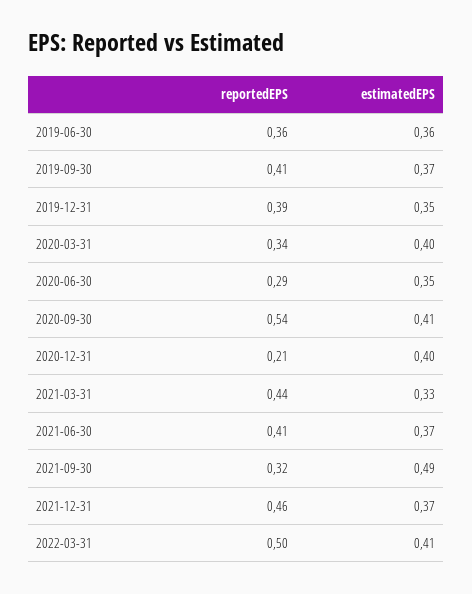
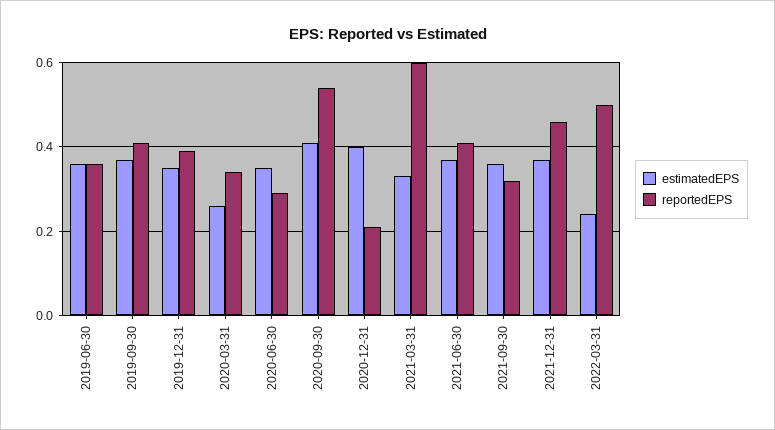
estimatedEPS, 2020-03-31: 0.4 -> 0.25
reportedEPS, 2021-03-31: 0.44 -> 0.6
estimatedEPS, 2021-09-30: 0.49 -> 0.35
estimatedEPS, 2022-03-31: 0.41 -> 0.25

